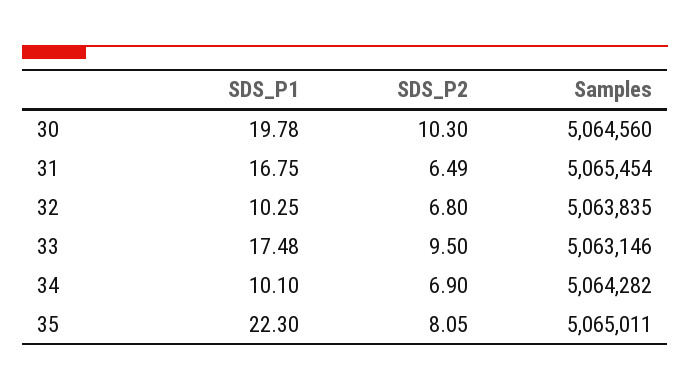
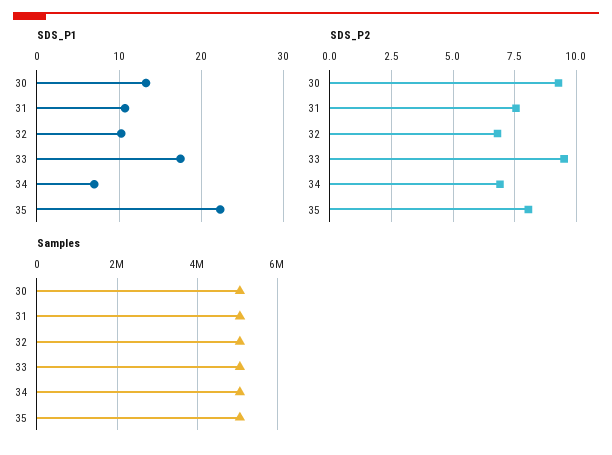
SDS_P1, 30: 19.78 -> 13
SDS_P2, 30: 10.3 -> 9.25
SDS_P1, 31: 16.75 -> 11
SDS_P2, 31: 6.49 -> 7.5
SDS_P1, 34: 10.1 -> 7

